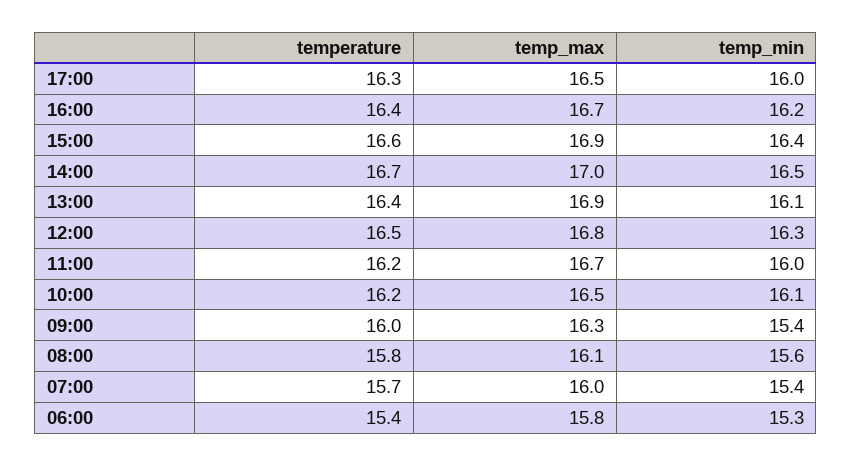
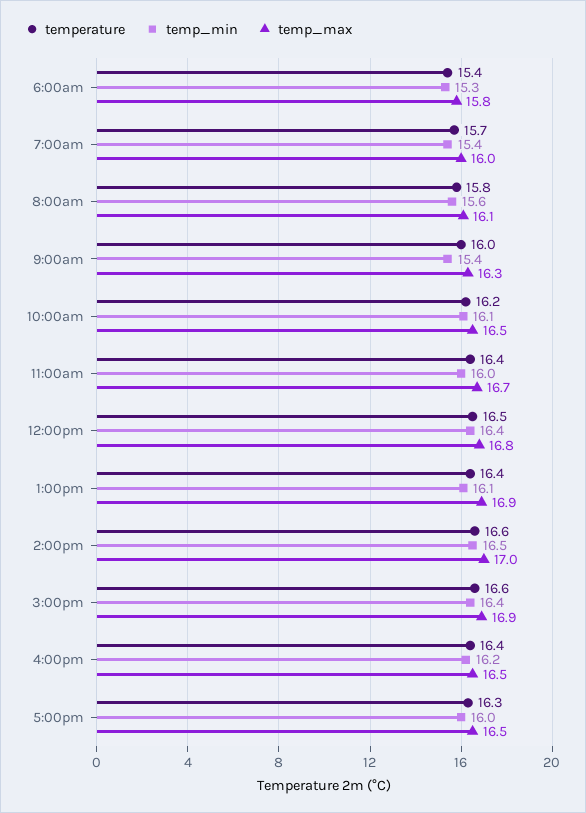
temp_max, 16:00: 16.7 -> 16.5
temperature, 14:00: 16.7 -> 16.6
temp_min, 12:00: 16.3 -> 16.4
temperature, 11:00: 16.2 -> 16.4

